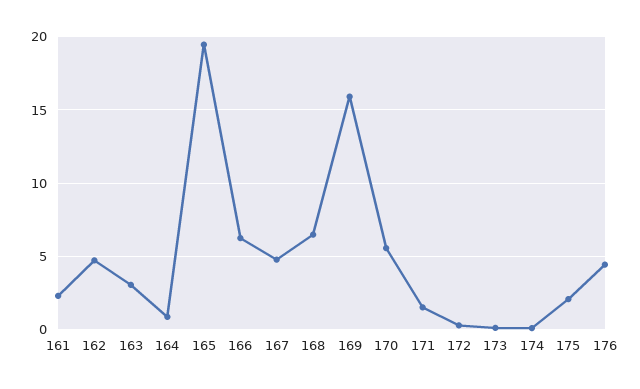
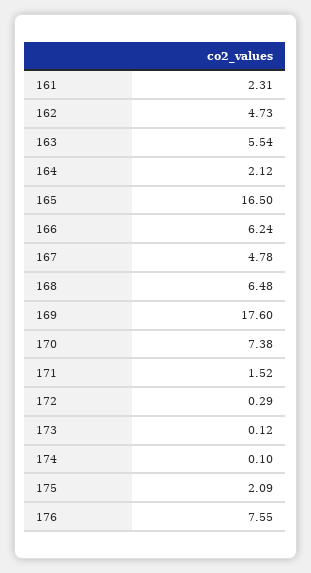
163: 3 -> 5.54
164: 1 -> 2.12
165: 19.5 -> 16.5
169: 16 -> 17.6
170: 5.5 -> 7.38
176: 4.5 -> 7.55

